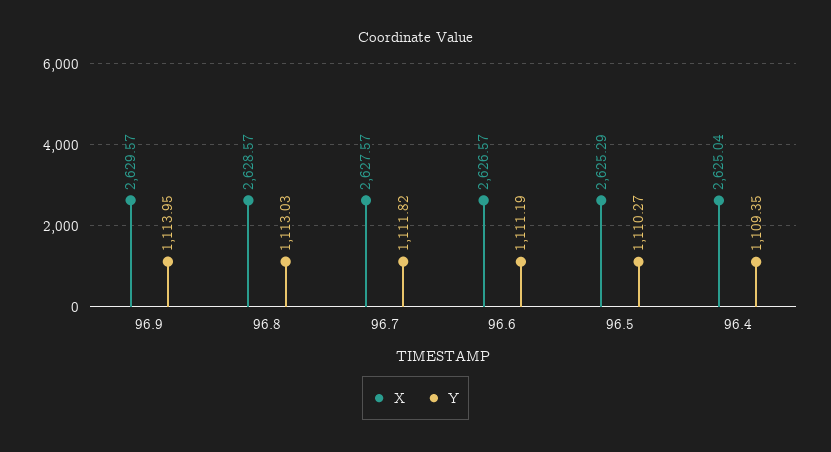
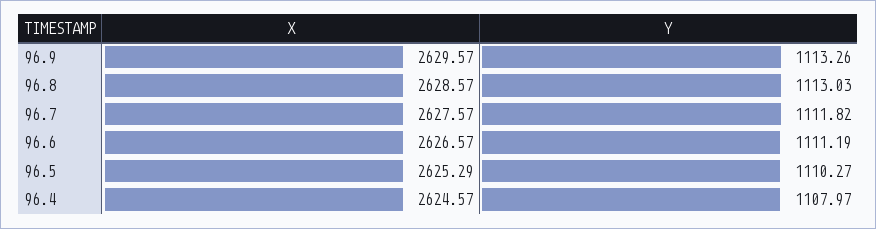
Y, 96.9: 1113.95 -> 1113.26
X, 96.4: 2625.04 -> 2624.57
Y, 96.4: 1109.35 -> 1107.97

